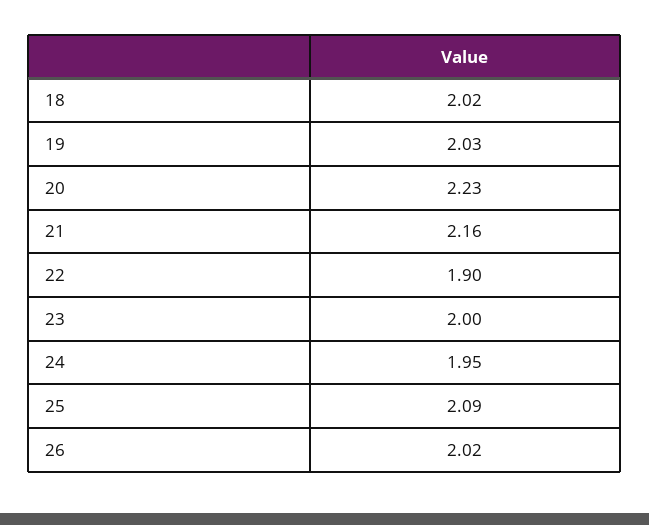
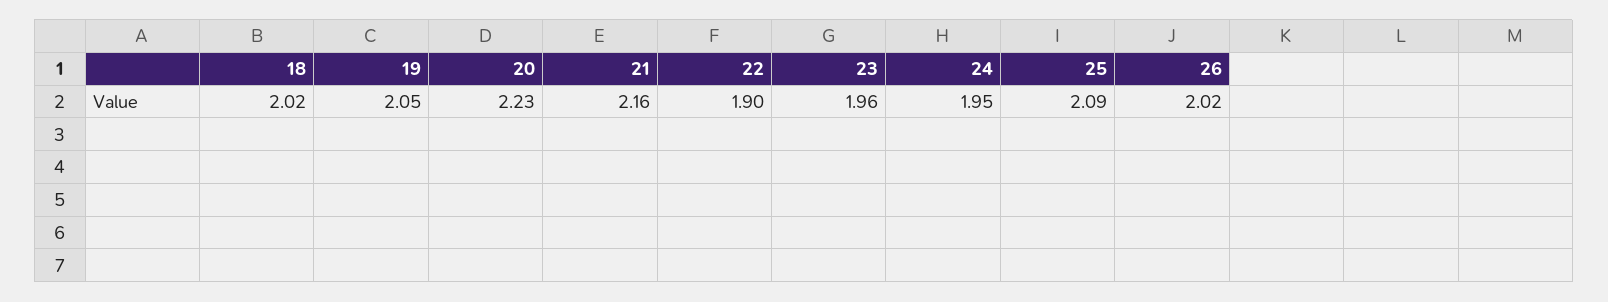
19: 2.03 -> 2.05
23: 2 -> 1.96

